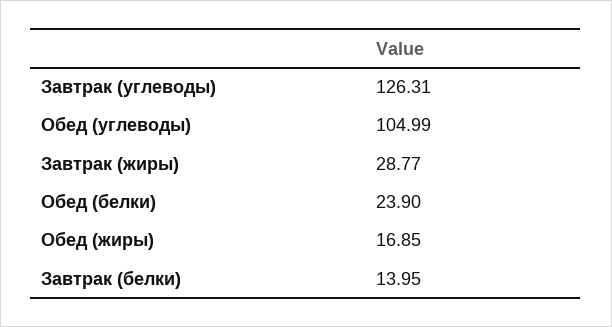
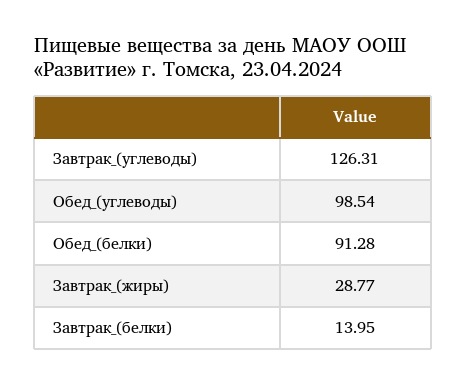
Обед (углеводы): 104.99 -> 98.54
Обед (белки): 23.9 -> 91.28
Обед (жиры): 16.85 -> none

